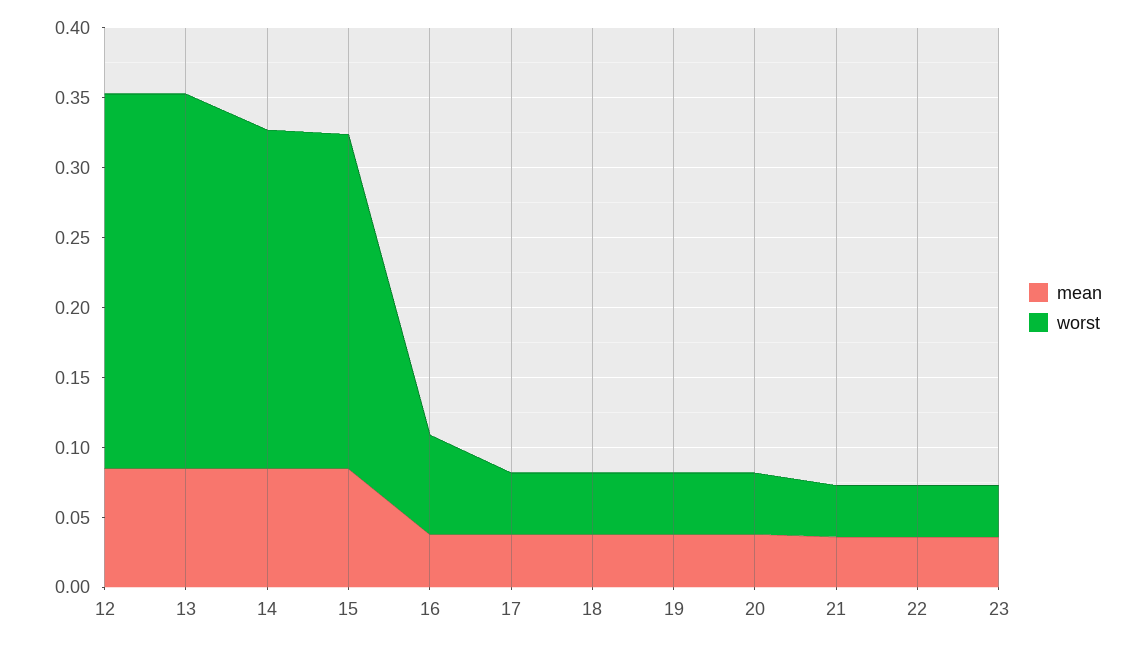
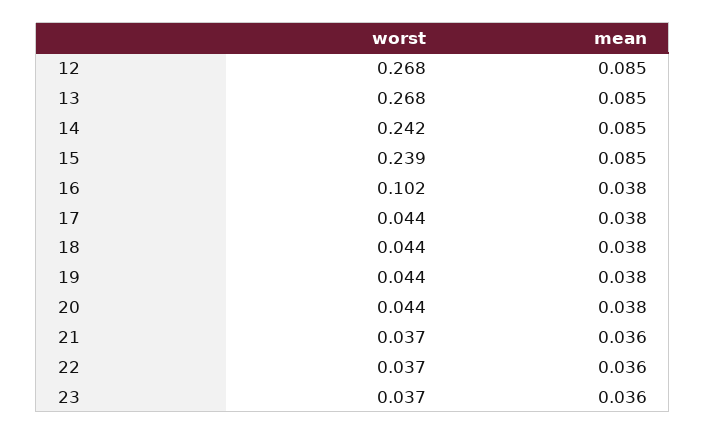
worst, 16: 0.07 -> 0.102

